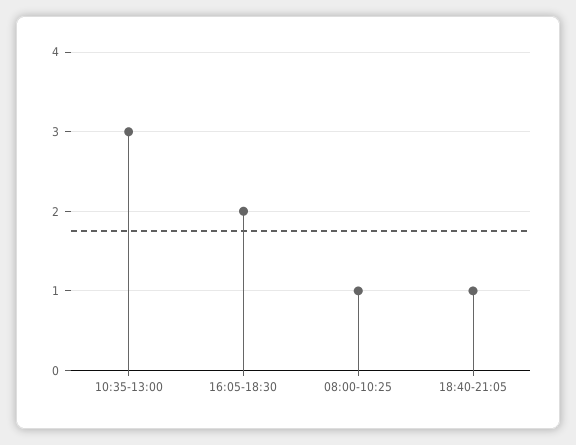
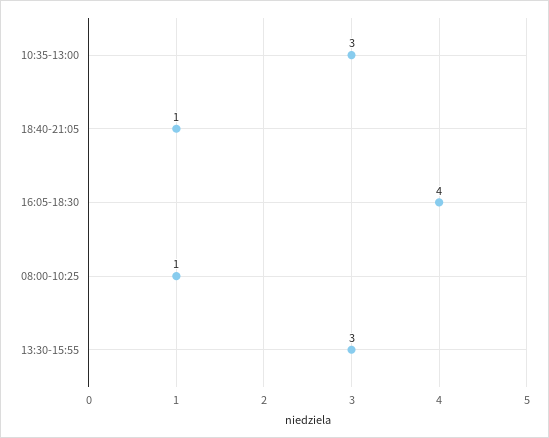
16:05-18:30: 2 -> 4
13:30-15:55: none -> 3

